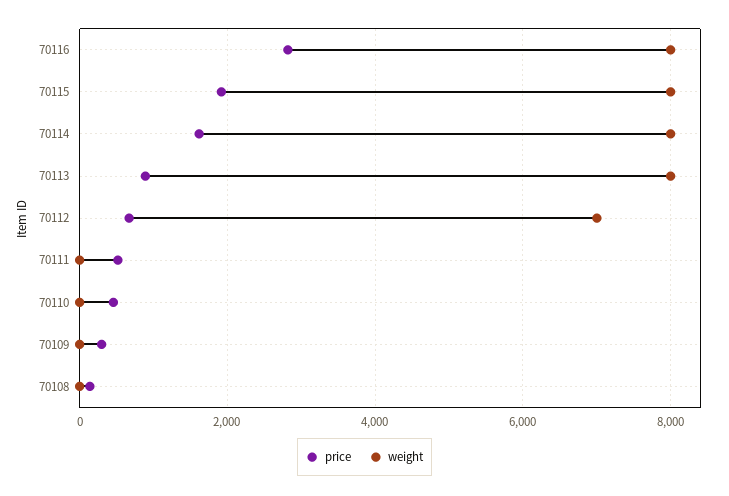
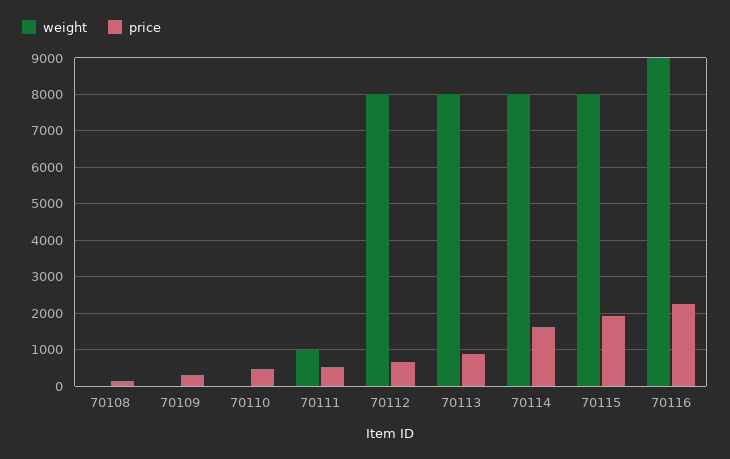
price, 70116: 2800 -> 2200
weight, 70116: 8000 -> 9000
weight, 70112: 7000 -> 8000
weight, 70111: 0 -> 1000

